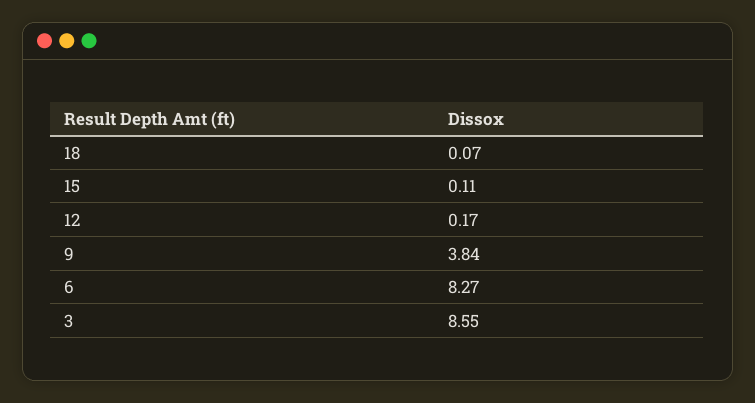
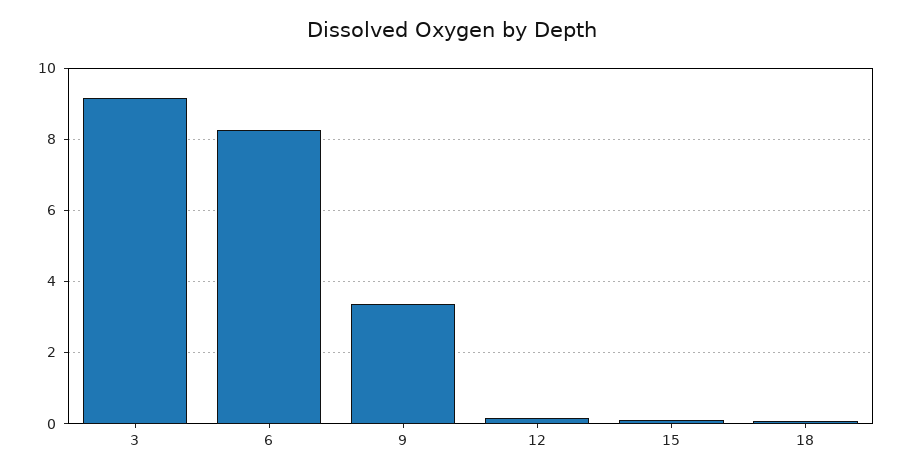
9: 3.84 -> 3.4
3: 8.55 -> 9.2

